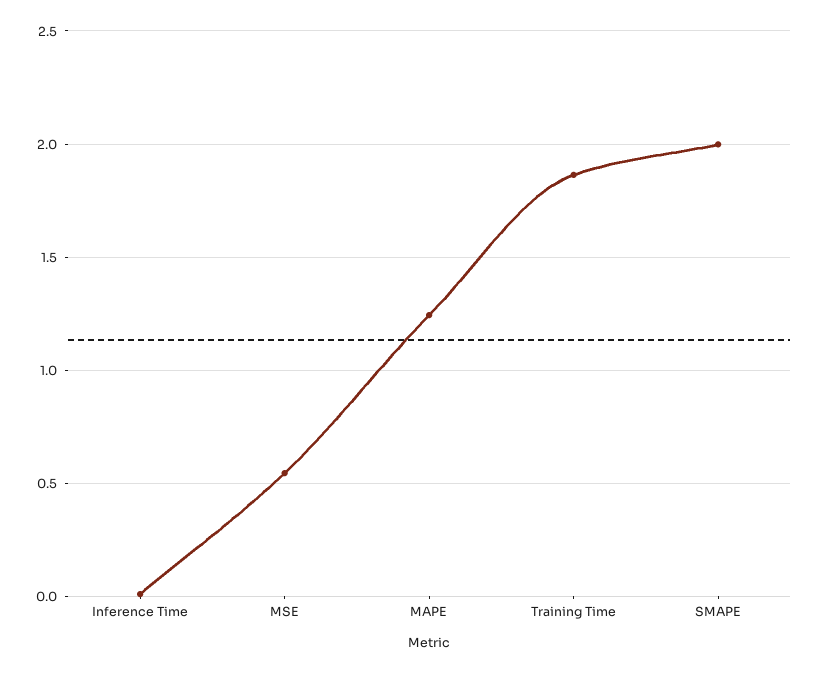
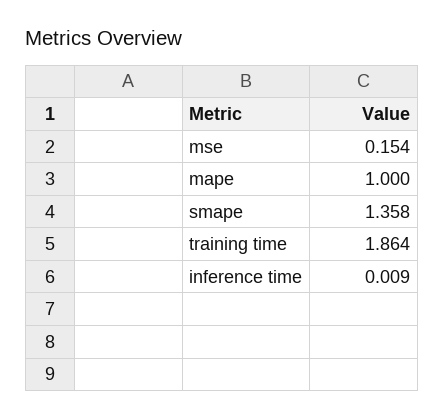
MSE: 0.55 -> 0.154
MAPE: 1.25 -> 1
SMAPE: 2 -> 1.358

